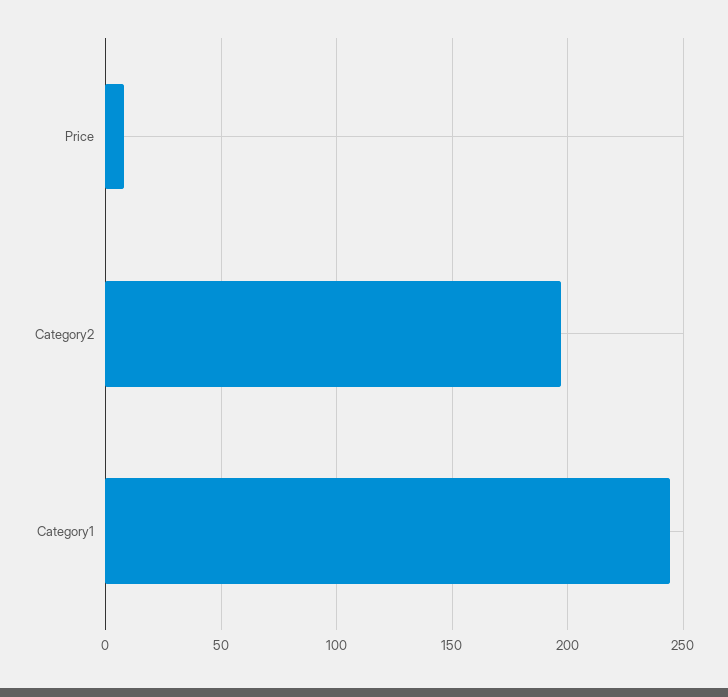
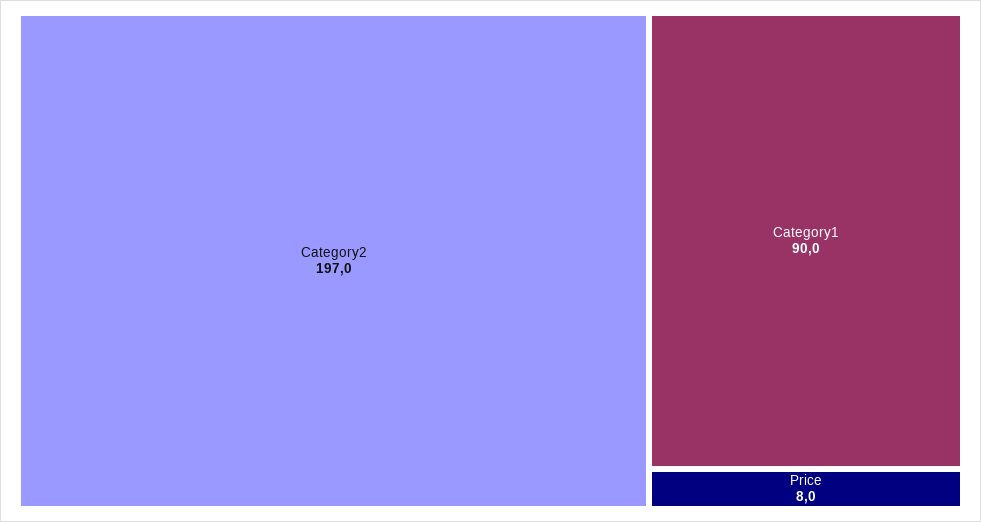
Category1: 245 -> 90

